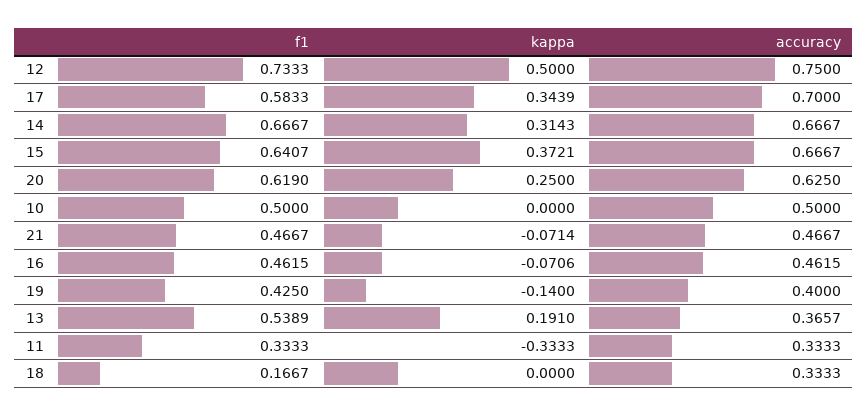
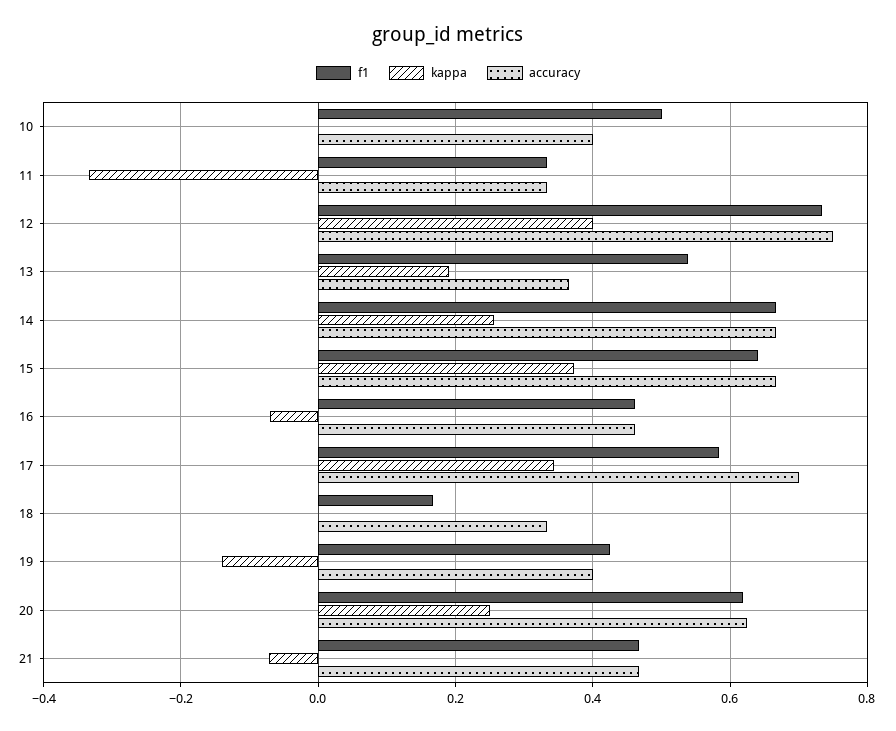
kappa, 12: 0.5 -> 0.4
kappa, 14: 0.3143 -> 0.26
accuracy, 10: 0.5 -> 0.4

